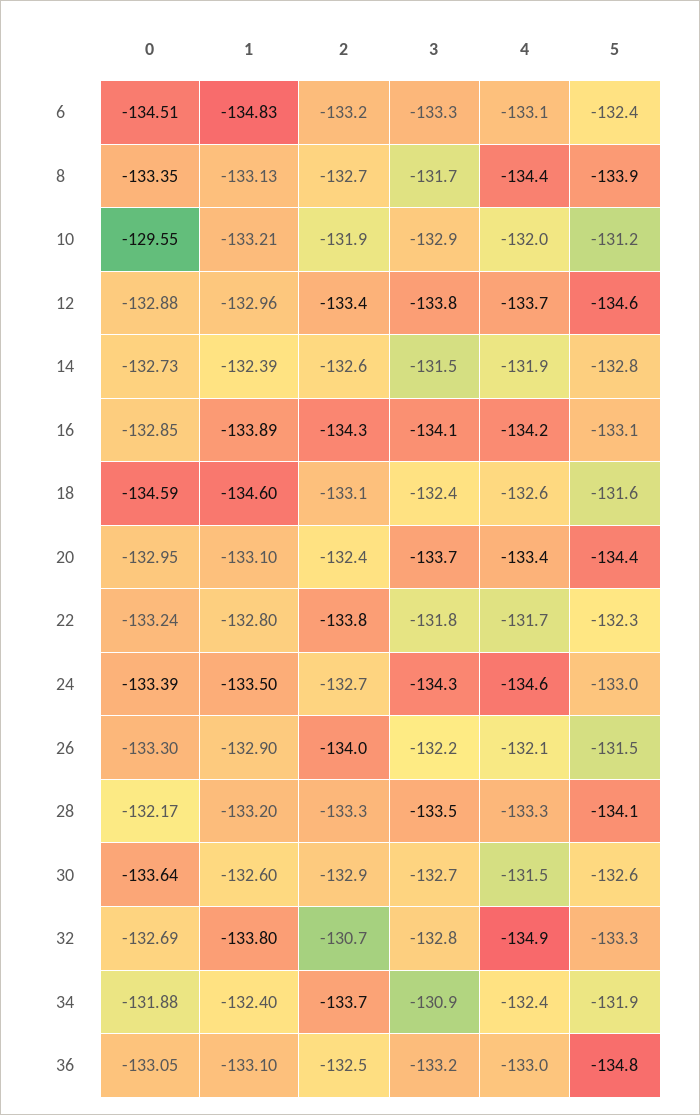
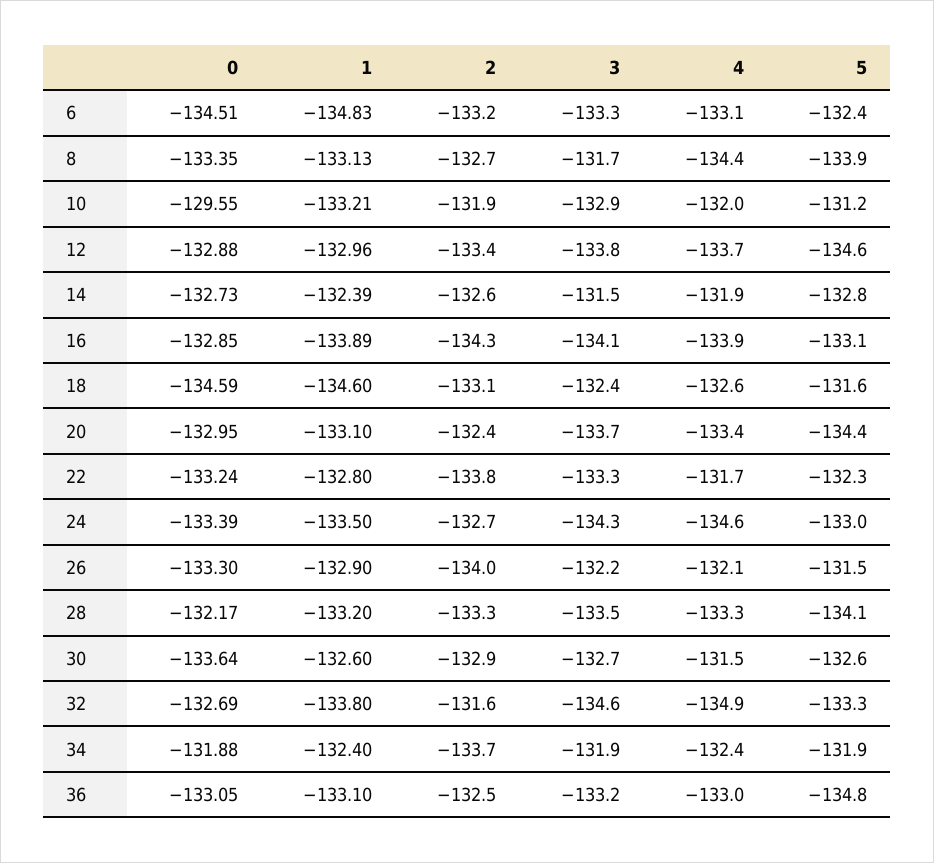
4, 16: -134.2 -> -133.9
3, 22: -131.8 -> -133.3
2, 32: -130.7 -> -131.6
3, 32: -132.8 -> -134.6
3, 34: -130.9 -> -131.9

